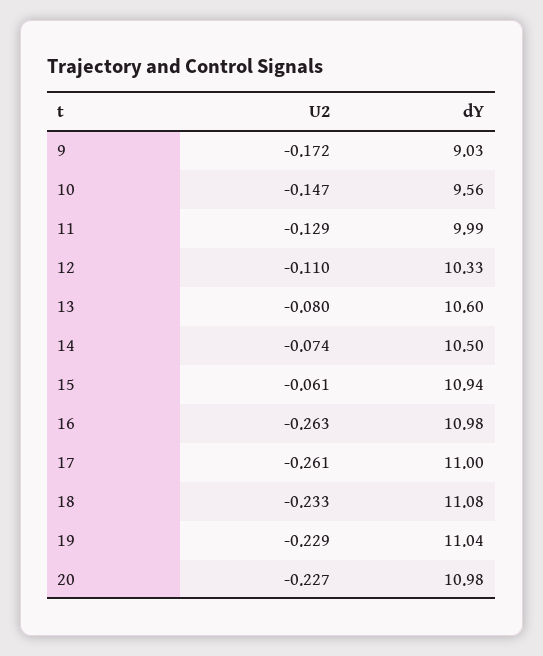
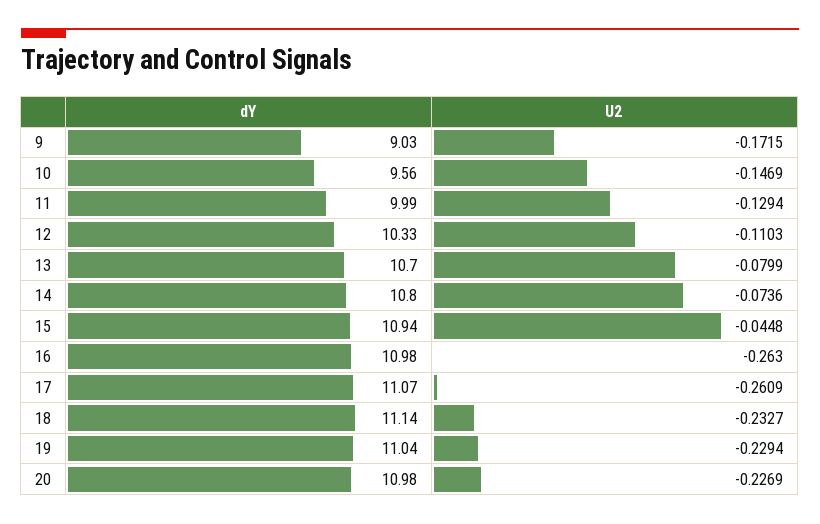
dY, 13: 10.6 -> 10.7
dY, 14: 10.5 -> 10.8
U2, 15: -0.061 -> -0.0448
dY, 17: 11 -> 11.07
dY, 18: 11.08 -> 11.14

